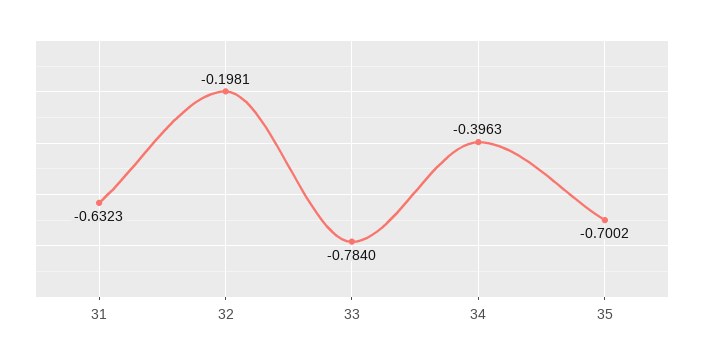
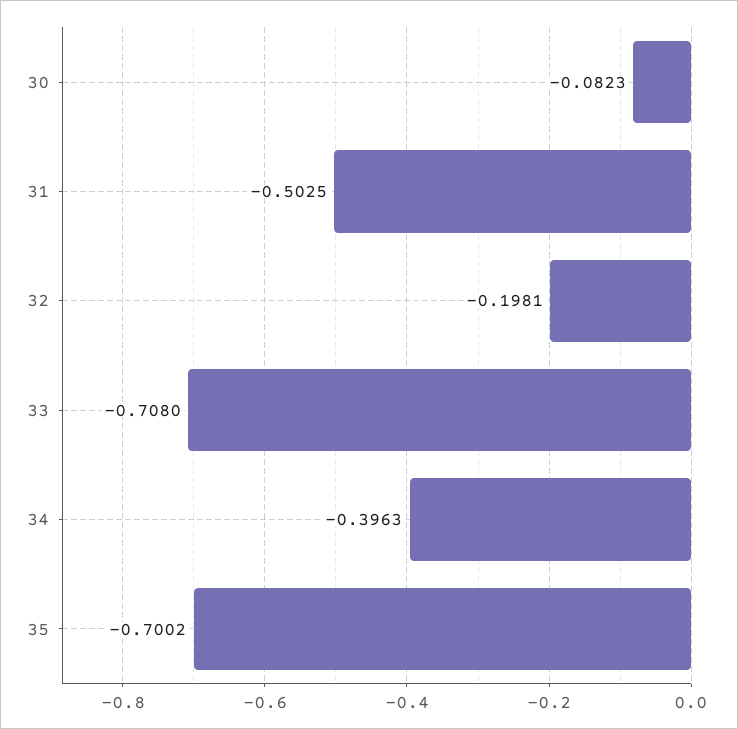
31: -0.6323 -> -0.5025
33: -0.784 -> -0.708
30: none -> -0.0823

